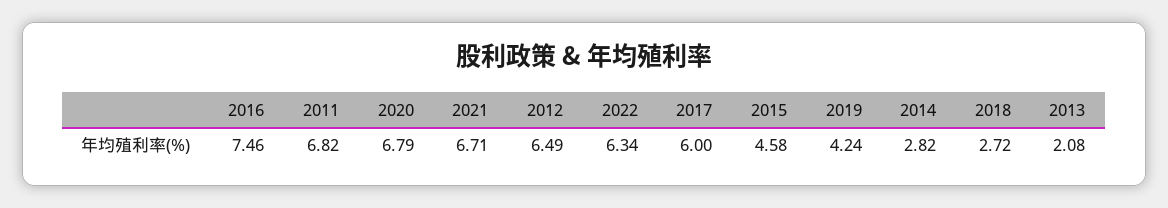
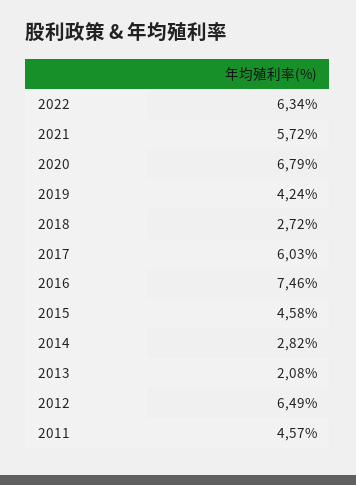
2011: 6.82 -> 4.57
2021: 6.71 -> 5.72
2017: 6 -> 6.03

